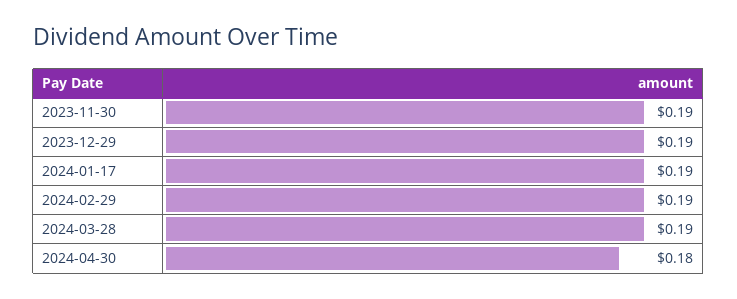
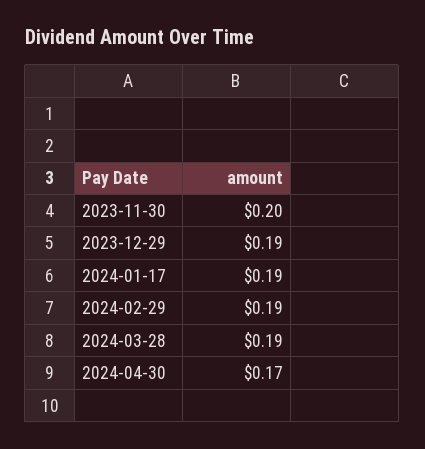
2023-11-30: 0.19 -> 0.2
2024-04-30: 0.18 -> 0.17

